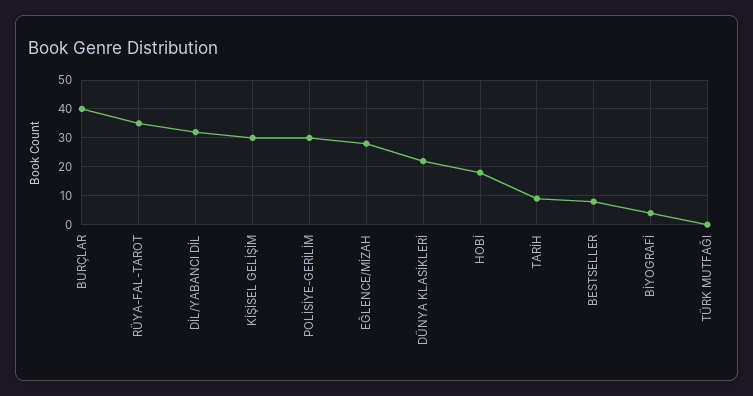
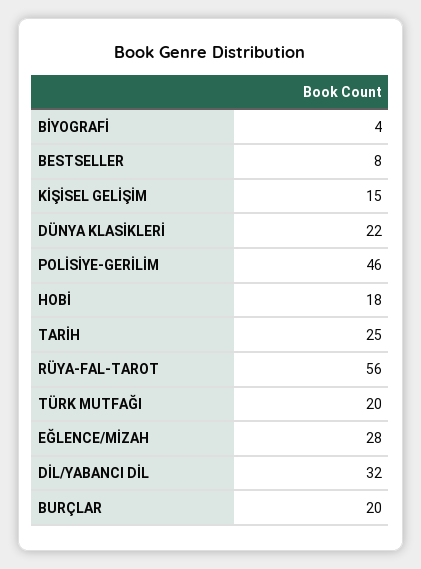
BURÇLAR: 40 -> 20
RÜYA-FAL-TAROT: 35 -> 56
KİŞİSEL GELİŞİM: 30 -> 15
POLİSİYE-GERİLİM: 30 -> 46
TARİH: 10 -> 25
TÜRK MUTFAĞI: 0 -> 20

